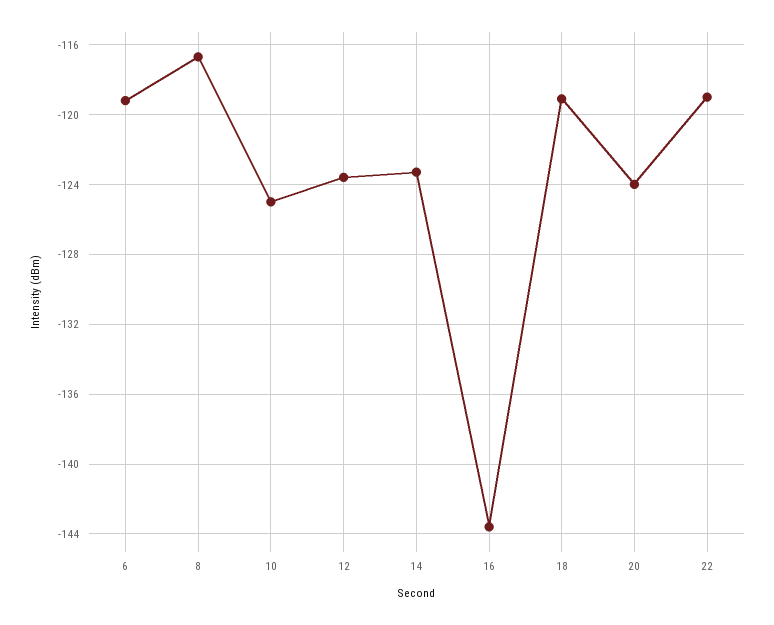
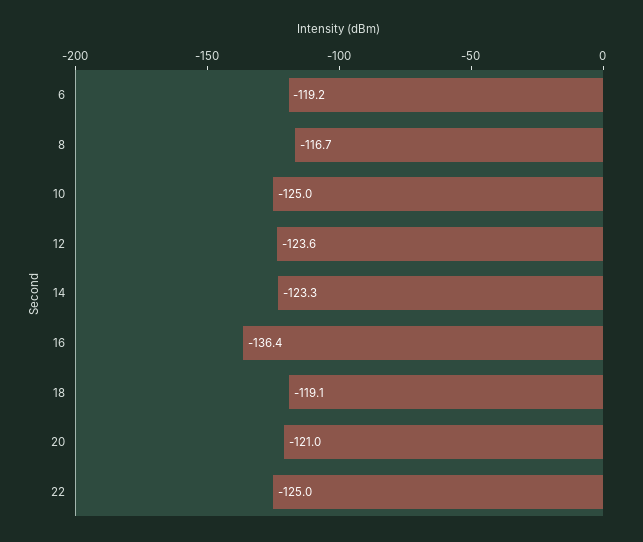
16: -143.5 -> -136.4
20: -124 -> -121
22: -119 -> -125

